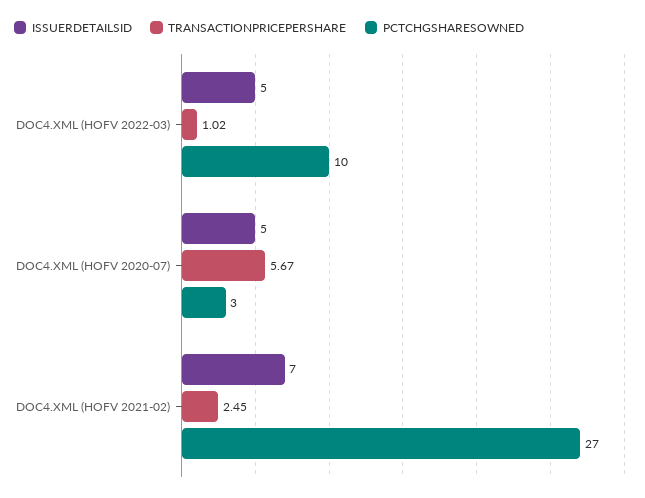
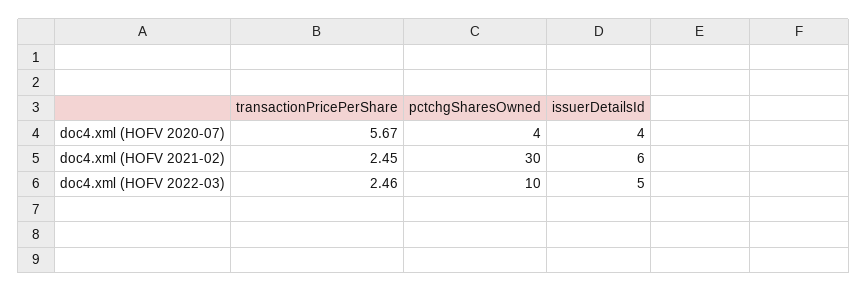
TRANSACTIONPRICEPERSHARE, DOC4.XML (HOFV 2022-03): 1.02 -> 2.46
ISSUERDETAILSID, DOC4.XML (HOFV 2020-07): 5 -> 4
PCTCHGSHARESOWNED, DOC4.XML (HOFV 2020-07): 3 -> 4
ISSUERDETAILSID, DOC4.XML (HOFV 2021-02): 7 -> 6
PCTCHGSHARESOWNED, DOC4.XML (HOFV 2021-02): 27 -> 30

